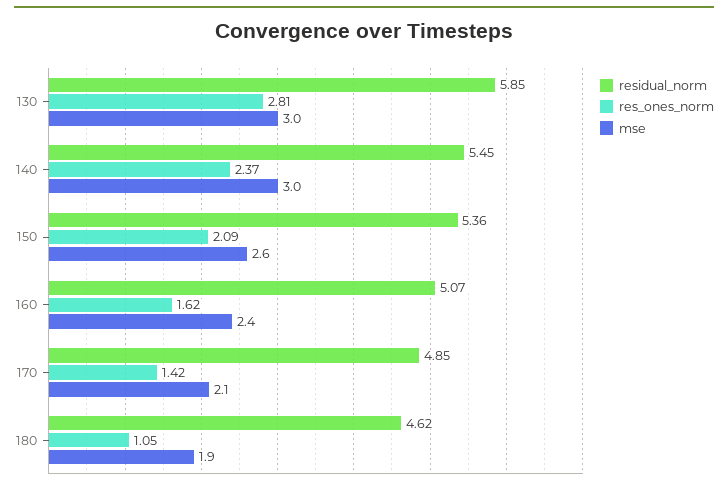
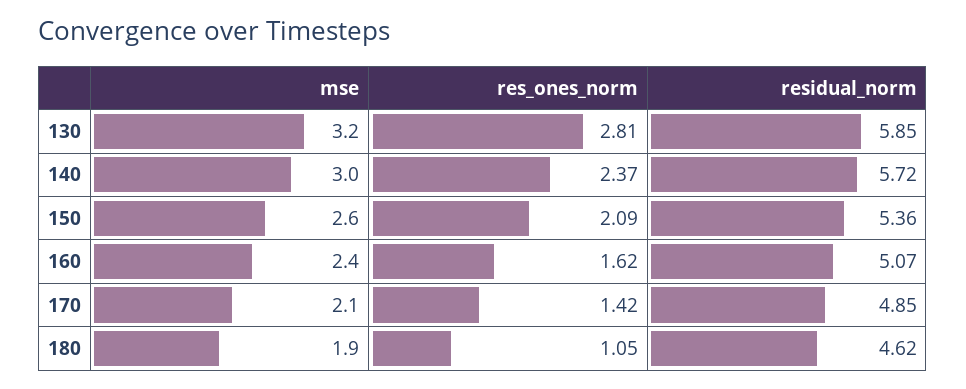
mse, 130: 3 -> 3.2
residual_norm, 140: 5.45 -> 5.72

